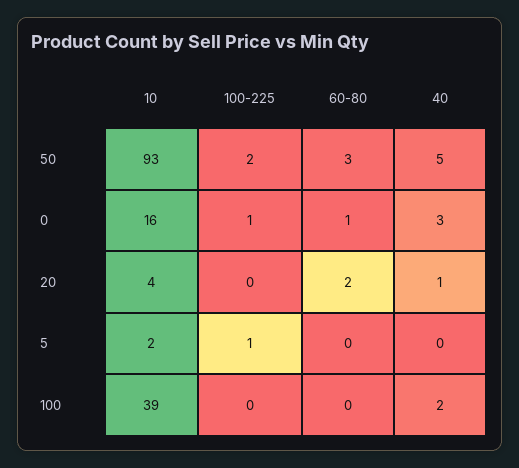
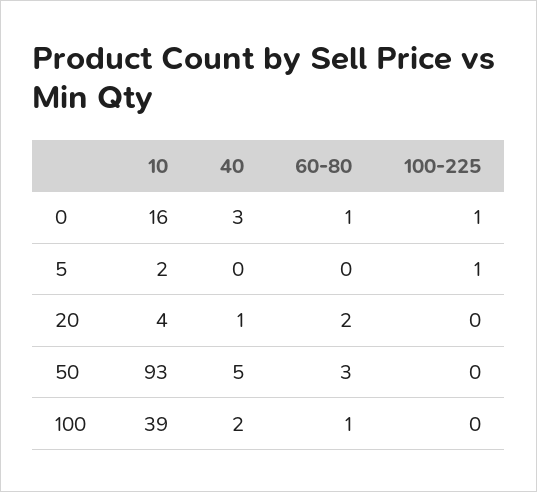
100-225, 50: 2 -> 0
60-80, 100: 0 -> 1

